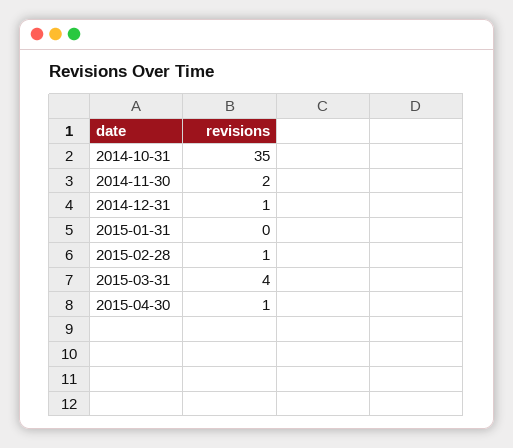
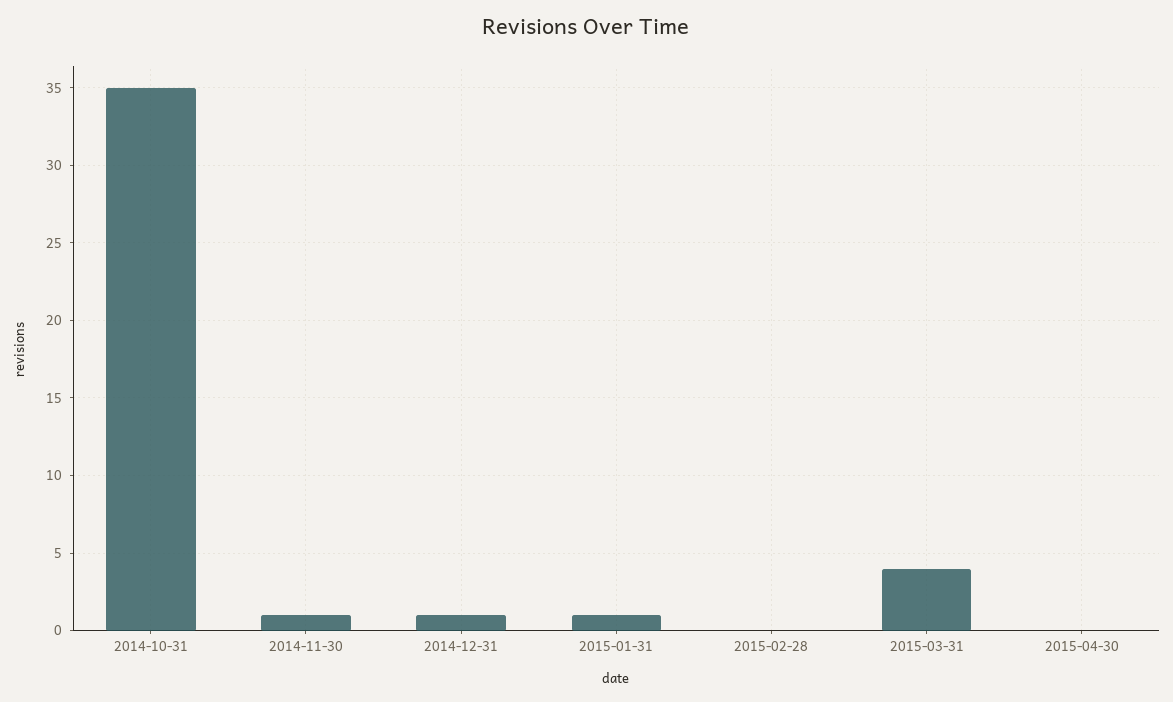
2014-11-30: 2 -> 1
2015-01-31: 0 -> 1
2015-02-28: 1 -> 0
2015-04-30: 1 -> 0

